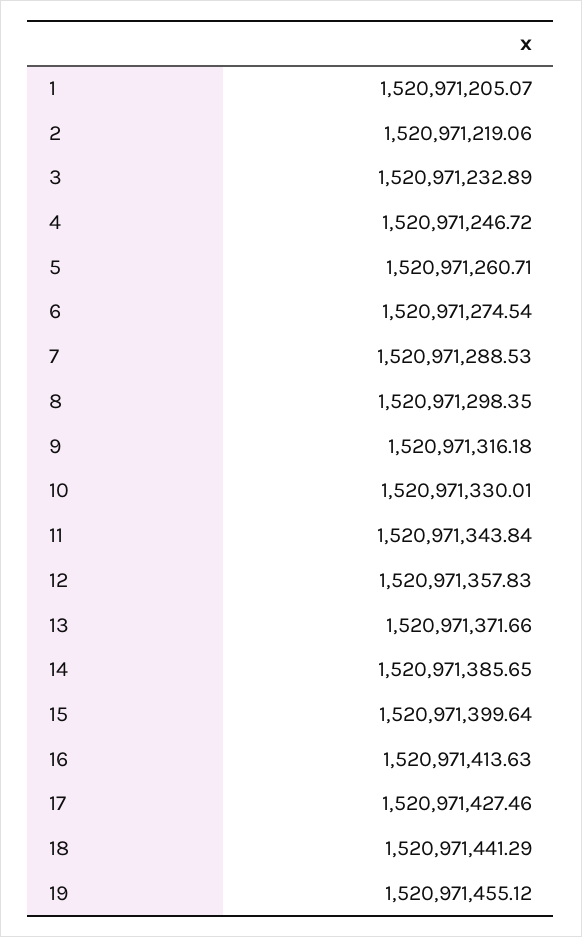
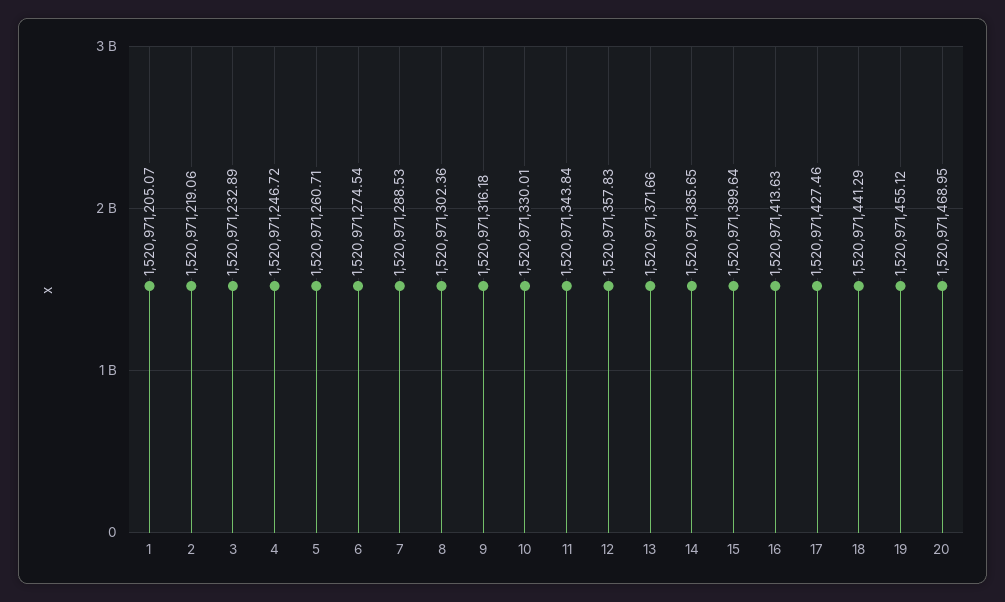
8: 1520971298.35 -> 1520971302.36
20: none -> 1520971468.95

